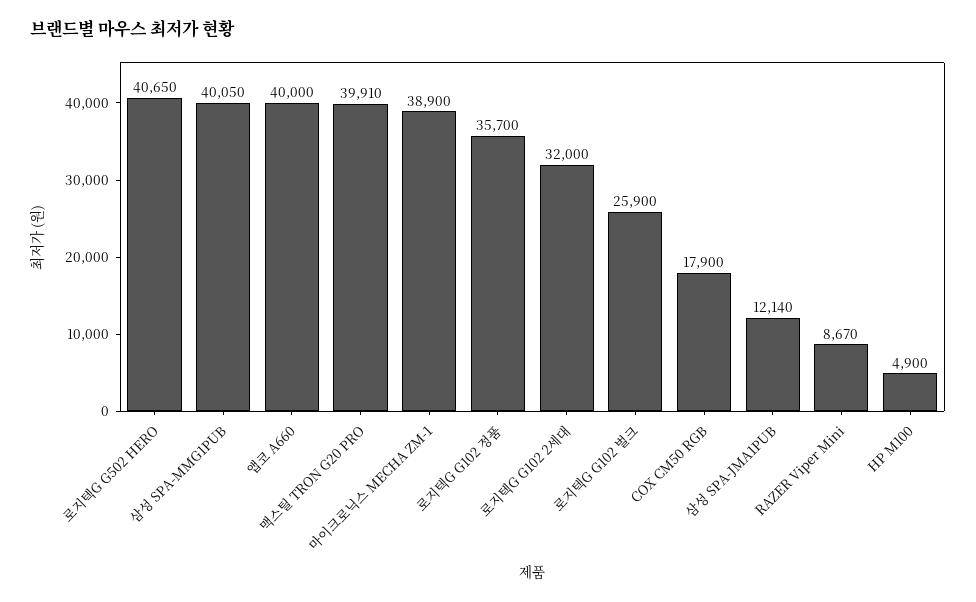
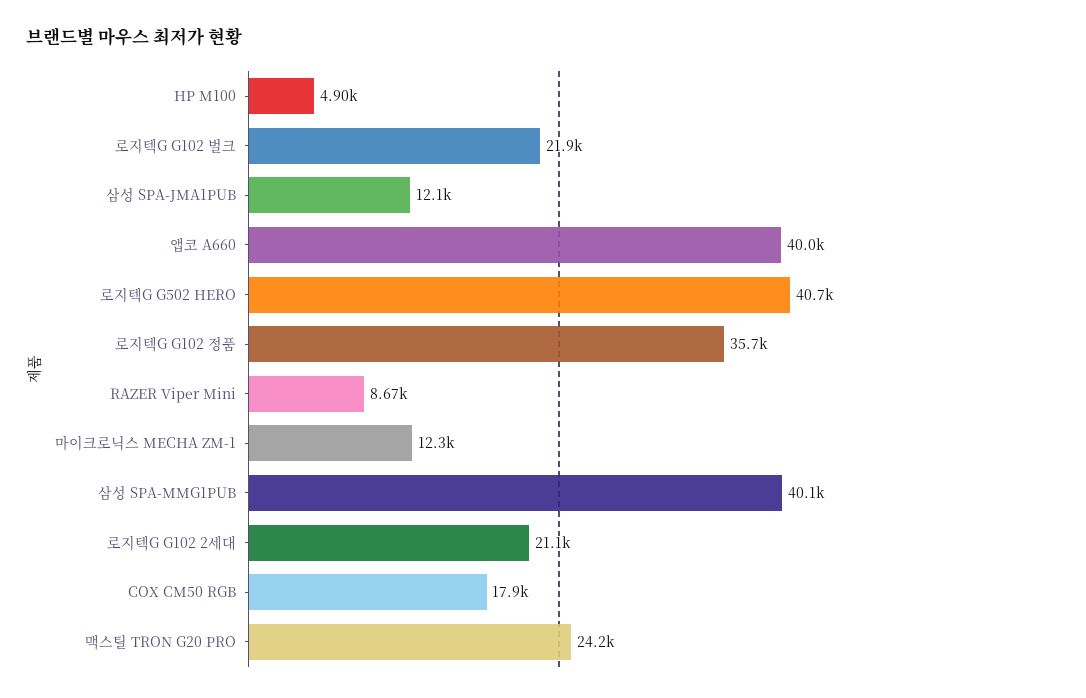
맥스틸 TRON G20 PRO: 39910 -> 24200
마이크로닉스 MECHA ZM-1: 38900 -> 12300
로지텍G G102 2세대: 32000 -> 21100
로지텍G G102 벌크: 25900 -> 21900

